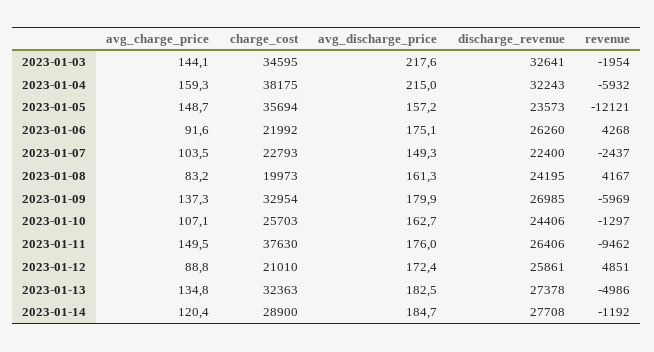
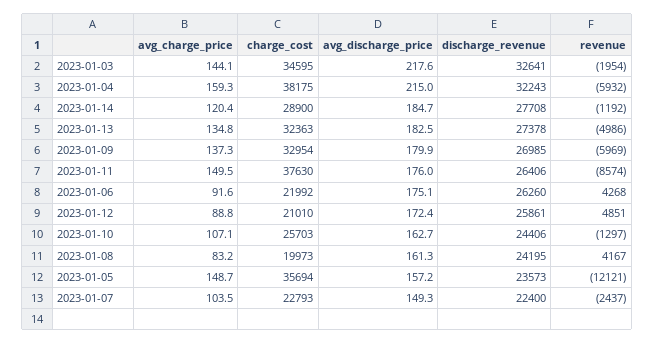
revenue, 2023-01-11: -9462 -> -8574

